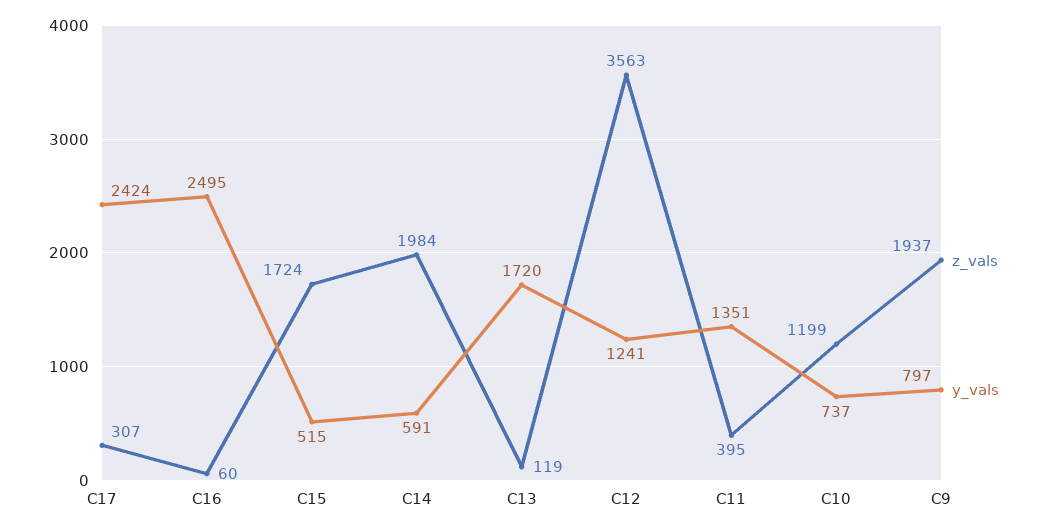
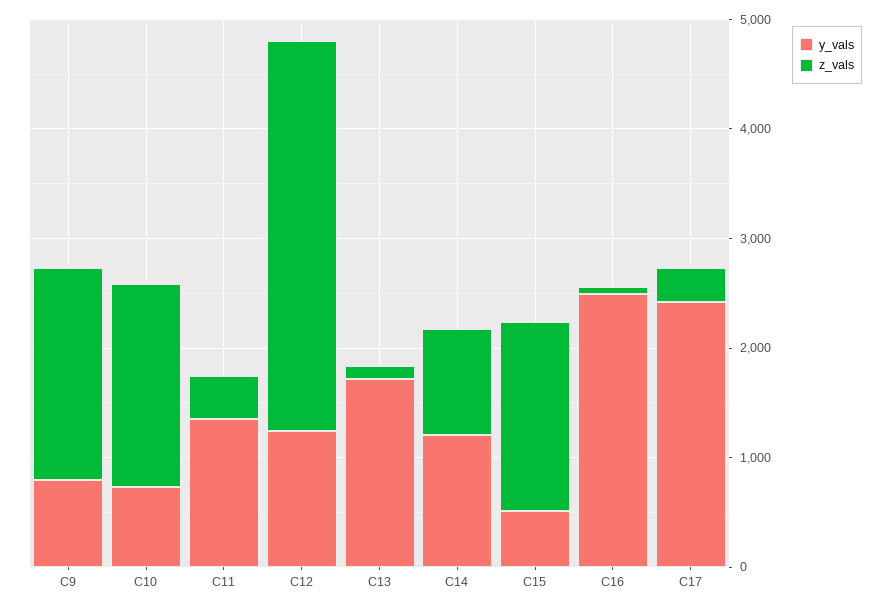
z_vals, C14: 1984 -> 1000
y_vals, C14: 591 -> 1200
z_vals, C10: 1199 -> 1800

